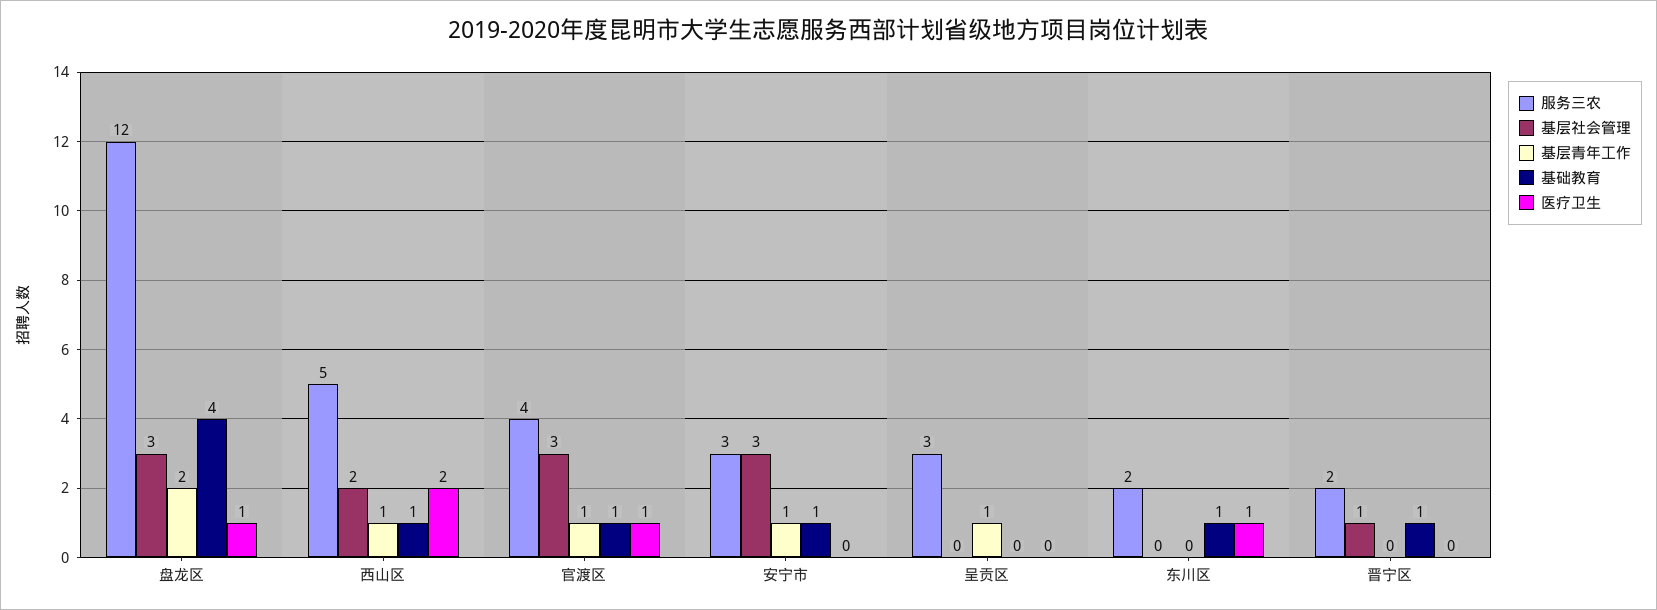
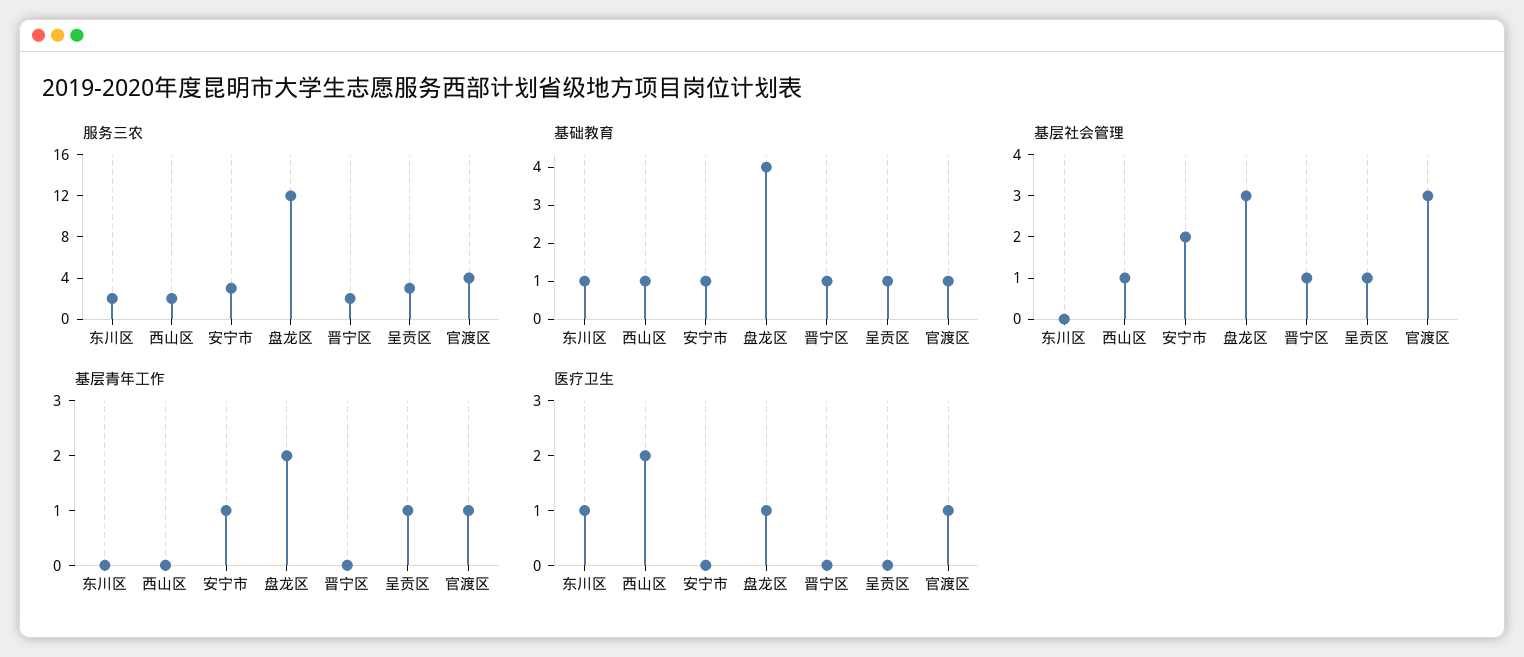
服务三农, 西山区: 5 -> 2
基层社会管理, 西山区: 2 -> 1
基层青年工作, 西山区: 1 -> 0
基层社会管理, 安宁市: 3 -> 2
基层社会管理, 呈贡区: 0 -> 1
基础教育, 呈贡区: 0 -> 1

